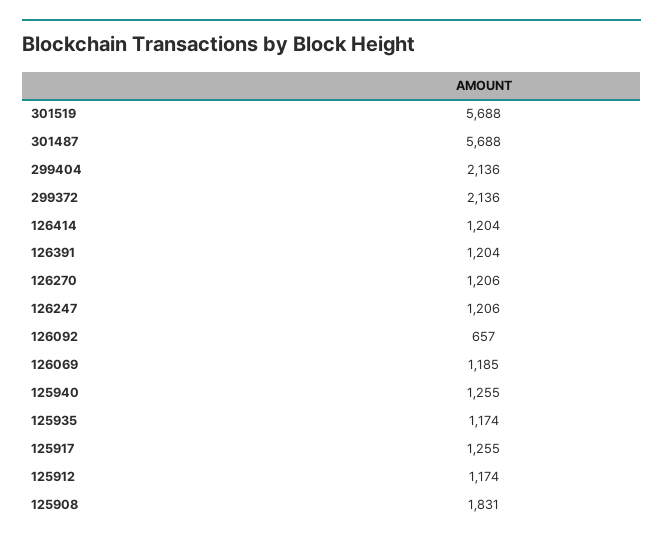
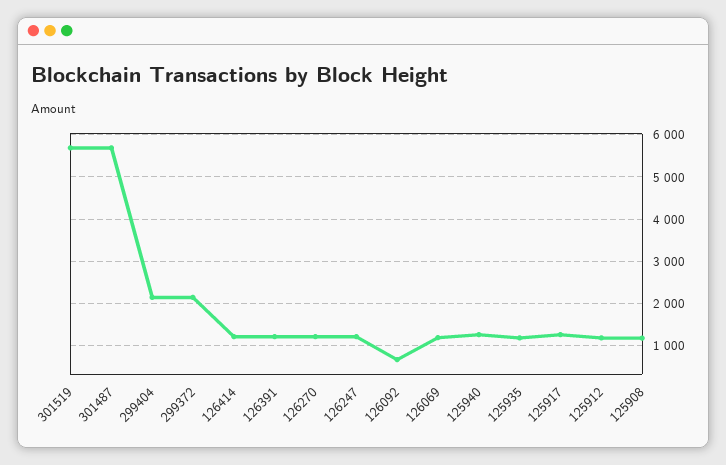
125908: 1831 -> 1200

